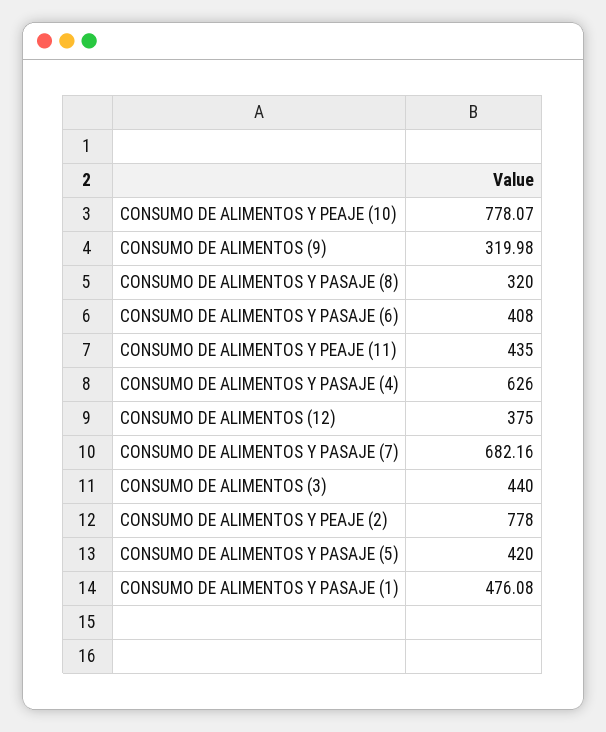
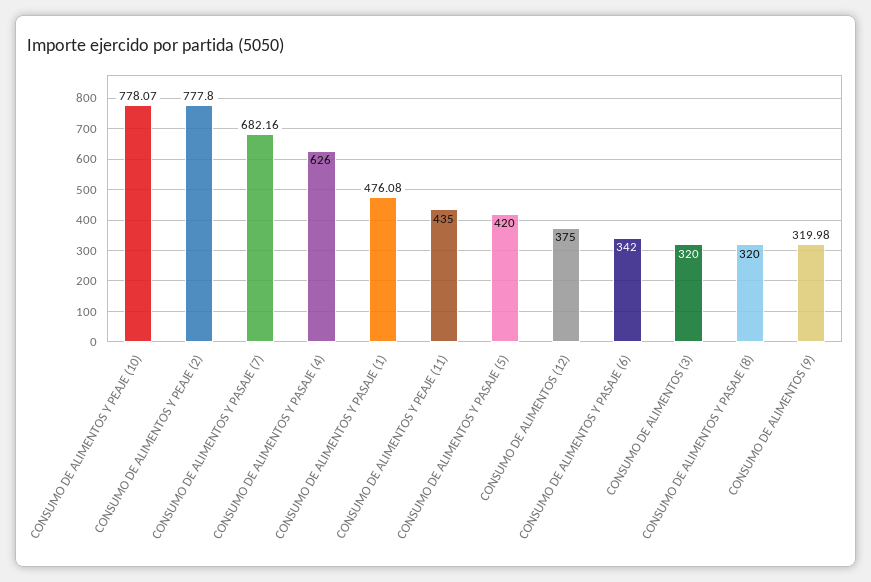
CONSUMO DE ALIMENTOS Y PASAJE (6): 408 -> 342
CONSUMO DE ALIMENTOS (3): 440 -> 320
CONSUMO DE ALIMENTOS Y PEAJE (2): 778 -> 777.8

